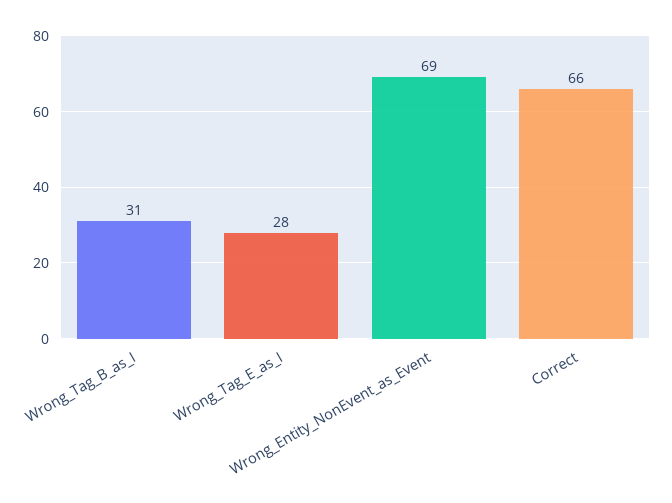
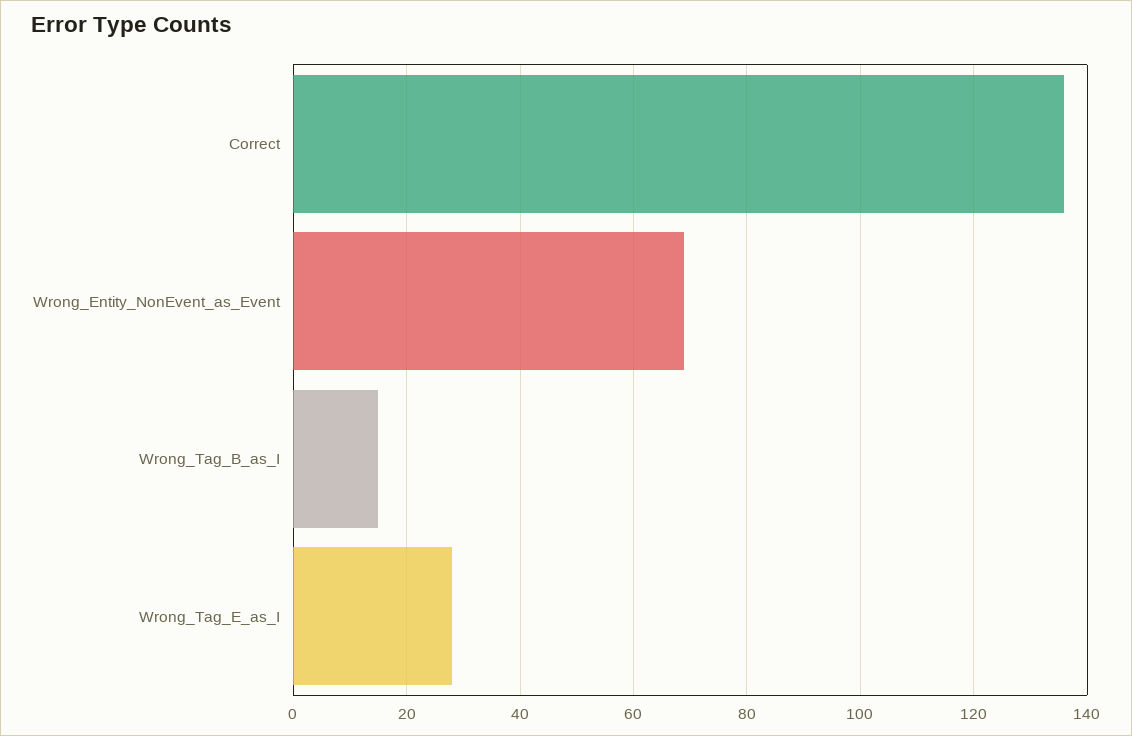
Wrong_Tag_B_as_I: 31 -> 15
Correct: 66 -> 135

